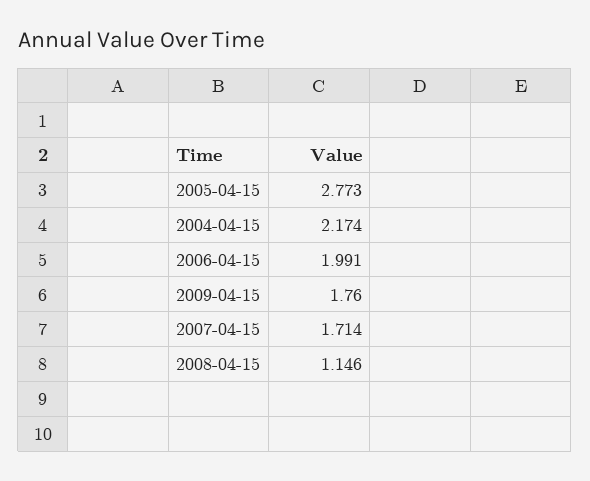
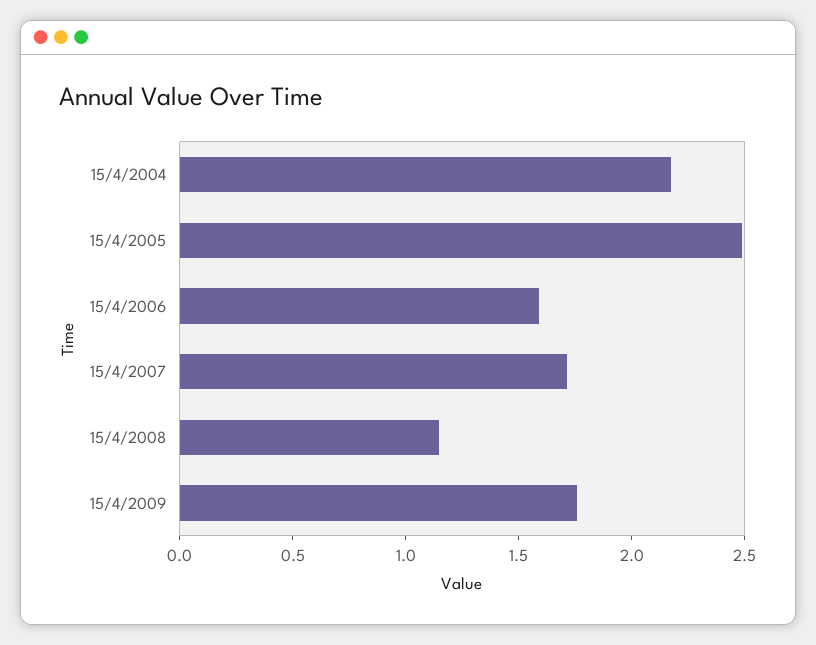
2005-04-15: 2.773 -> 2.5
2006-04-15: 1.991 -> 1.6

